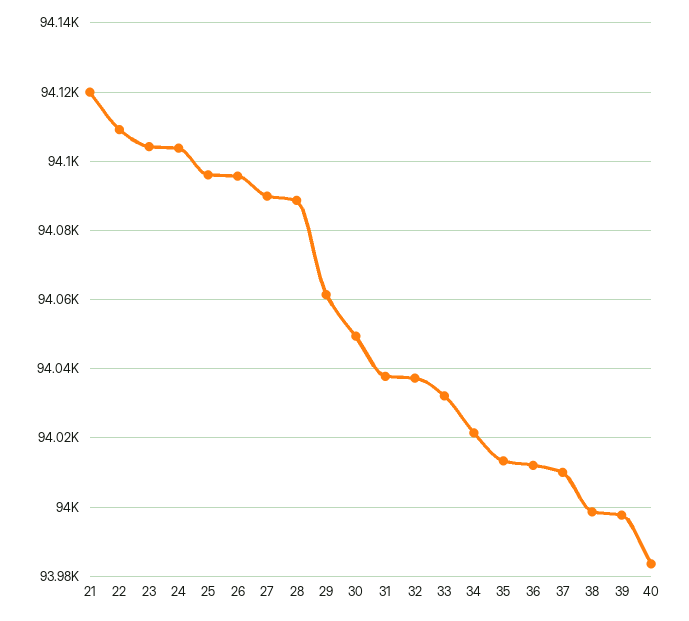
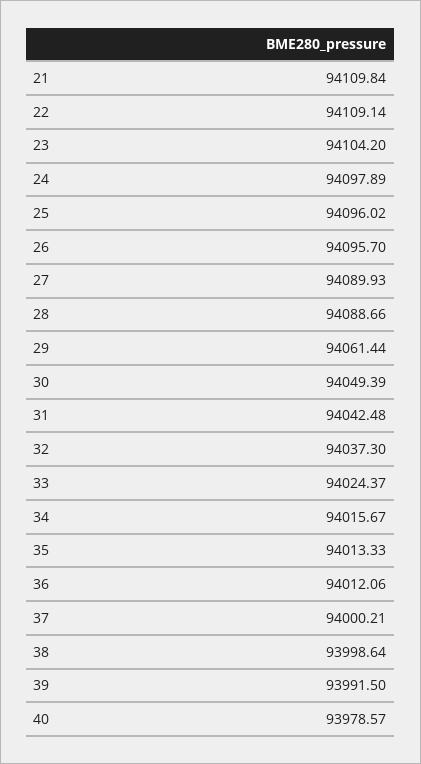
21: 94120 -> 94109.84
24: 94104 -> 94097.89
31: 94038 -> 94042.48
33: 94032 -> 94024.37
34: 94022 -> 94015.67
37: 94010 -> 94000.21
39: 93998 -> 93991.5
40: 93984 -> 93978.57

